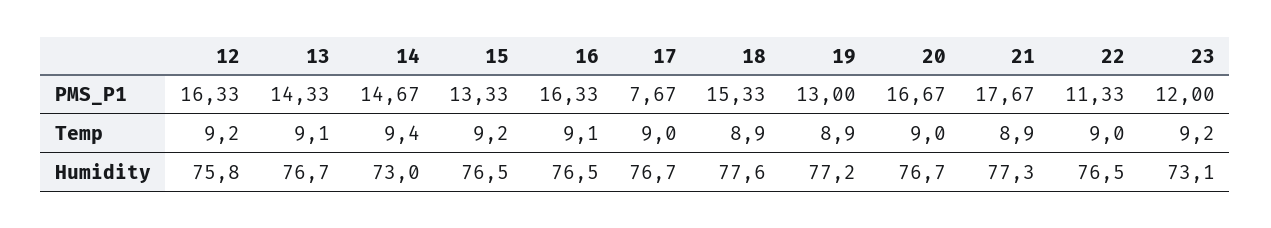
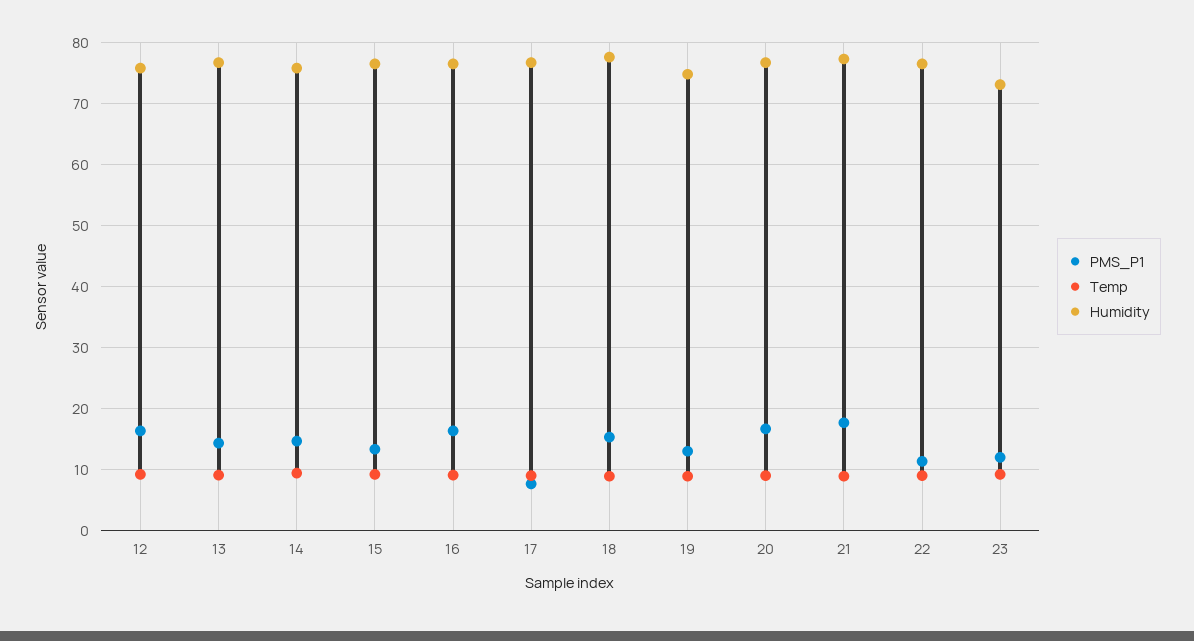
Humidity, 14: 73 -> 76
Humidity, 19: 77.2 -> 75

